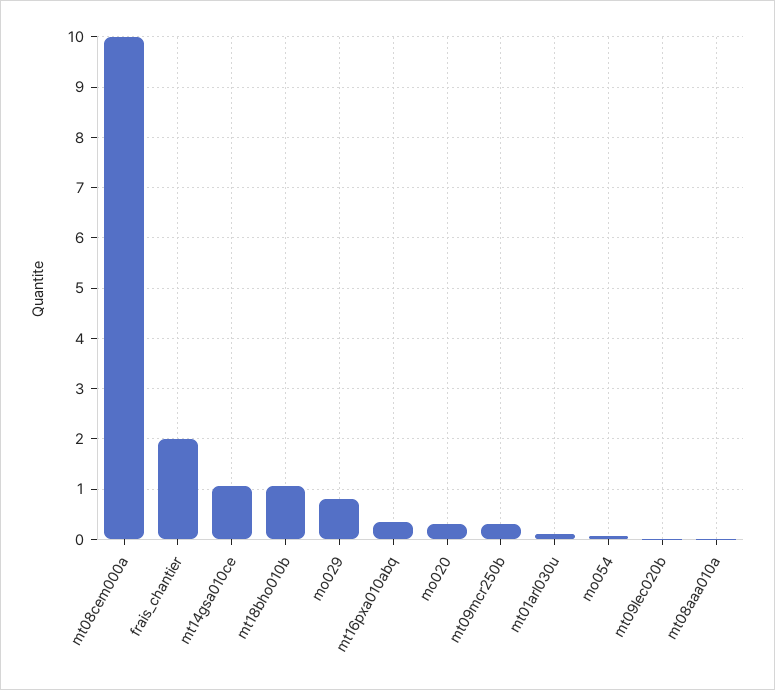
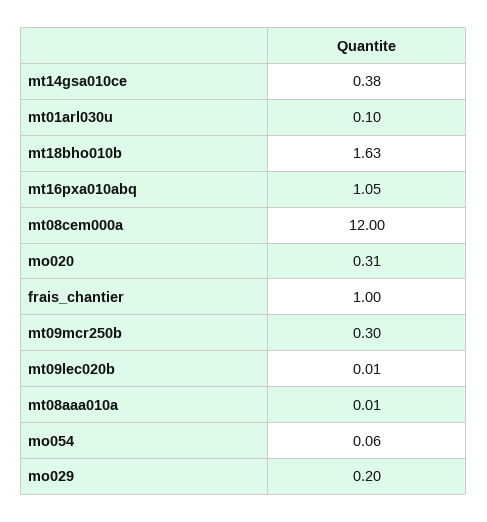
mt08cem000a: 10 -> 12
frais_chantier: 2 -> 1
mt14gsa010ce: 1 -> 0.38
mt18bho010b: 1 -> 1.63
mo029: 0.8 -> 0.2
mt16pxa010abq: 0.4 -> 1.05

